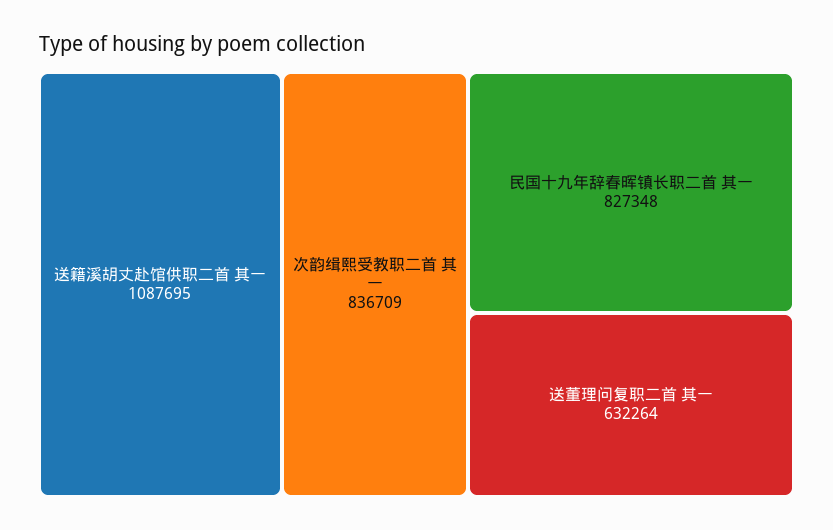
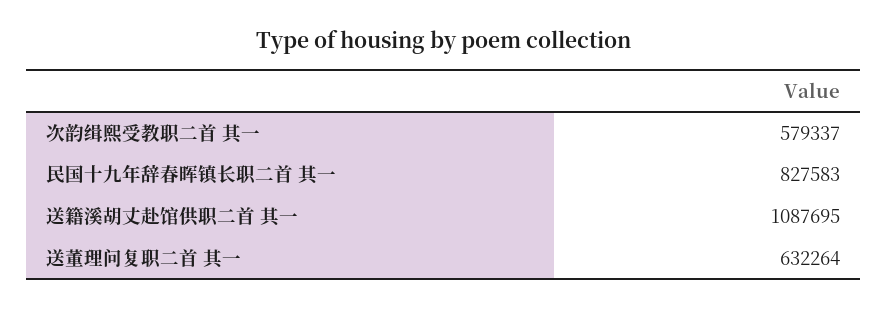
次韵缉熙受教职二首 其一: 836709 -> 579337
民国十九年辞春晖镇长职二首 其一: 827348 -> 827583

